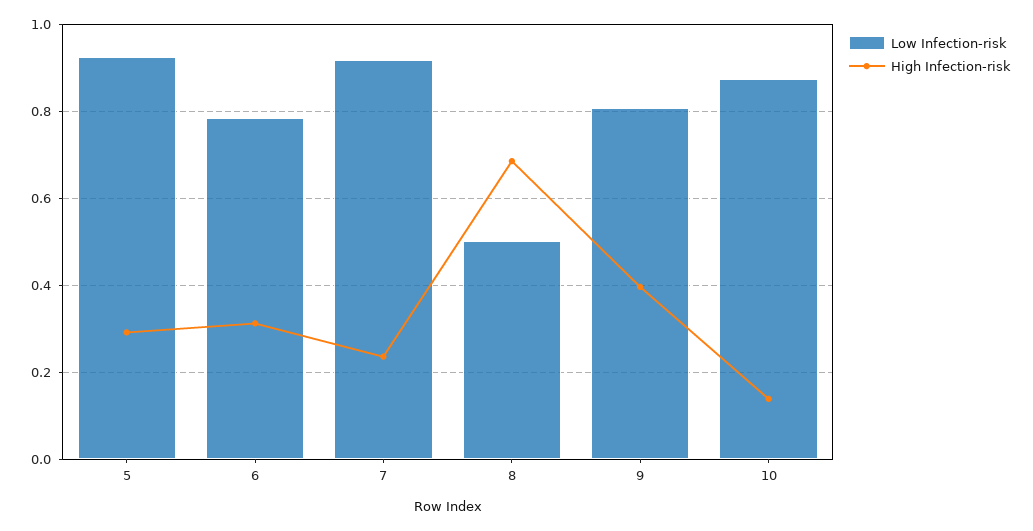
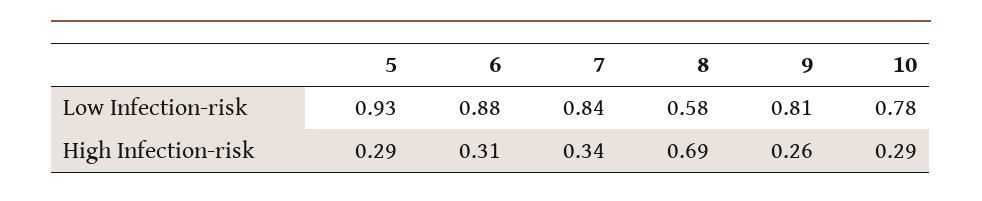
Low Infection-risk, 6: 0.78 -> 0.88
Low Infection-risk, 7: 0.92 -> 0.84
High Infection-risk, 7: 0.24 -> 0.34
Low Infection-risk, 8: 0.5 -> 0.58
High Infection-risk, 9: 0.4 -> 0.26
Low Infection-risk, 10: 0.88 -> 0.78
High Infection-risk, 10: 0.14 -> 0.29

